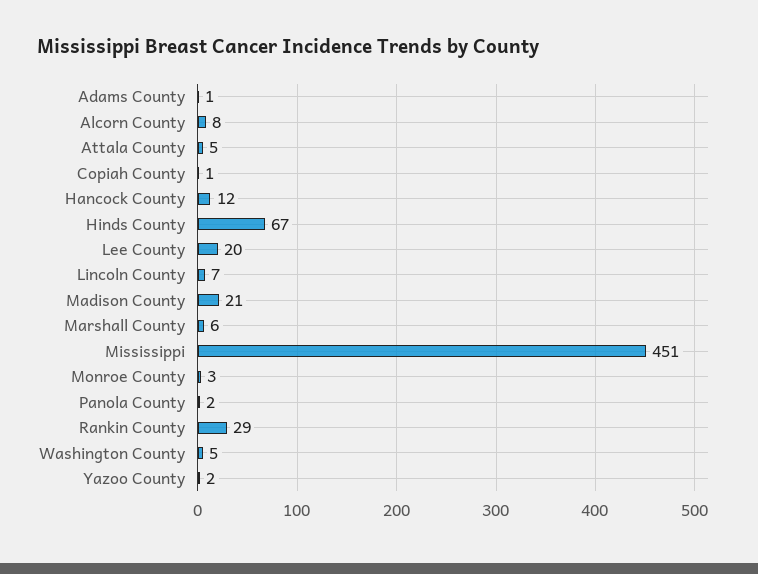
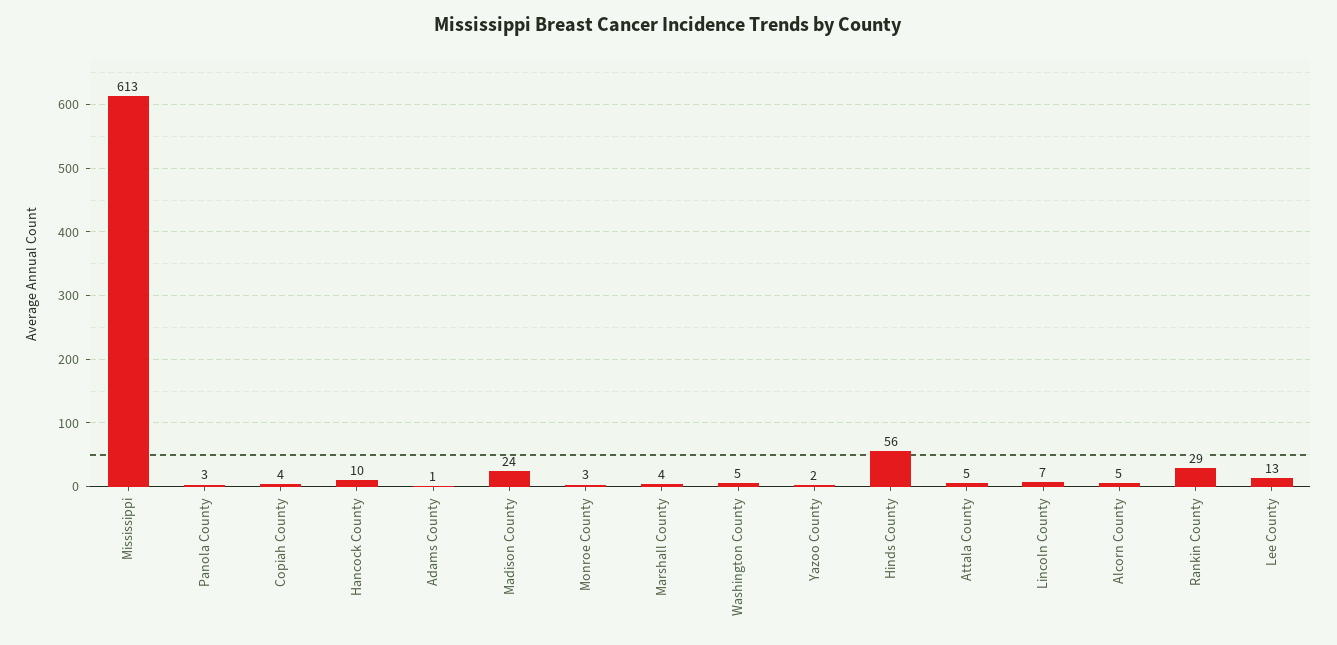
Alcorn County: 8 -> 5
Copiah County: 1 -> 4
Hancock County: 12 -> 10
Hinds County: 67 -> 56
Lee County: 20 -> 13
Madison County: 21 -> 24
Marshall County: 6 -> 4
Mississippi: 451 -> 613
Panola County: 2 -> 3

